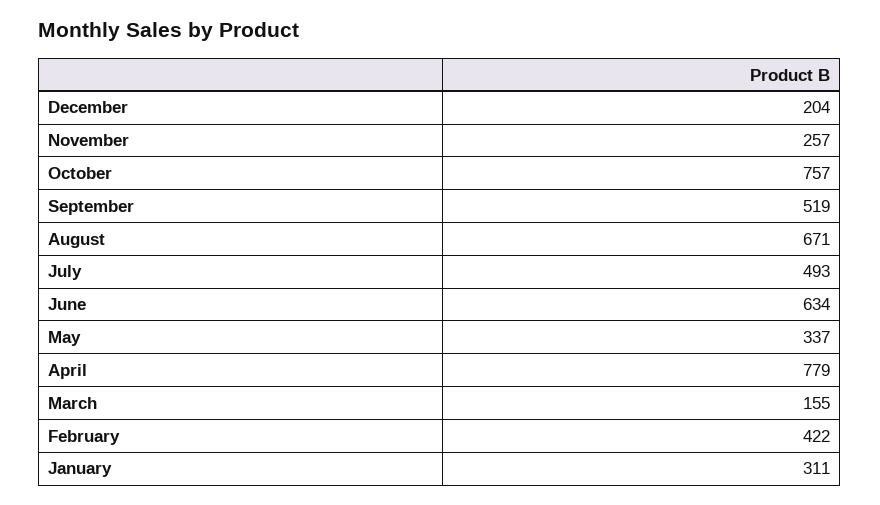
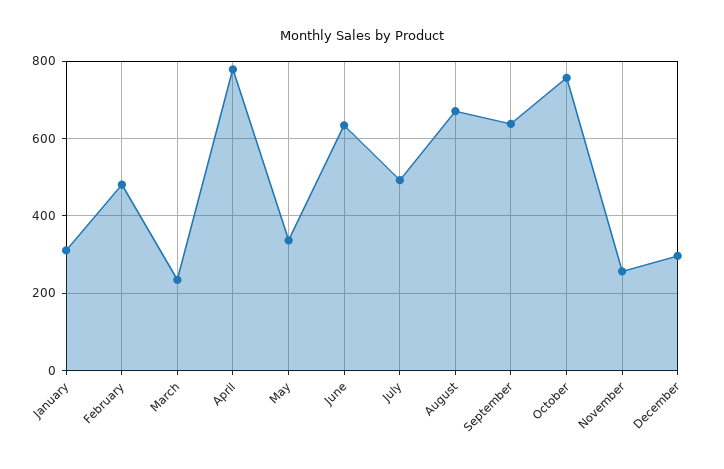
December: 204 -> 300
September: 519 -> 640
March: 155 -> 240
February: 422 -> 480

